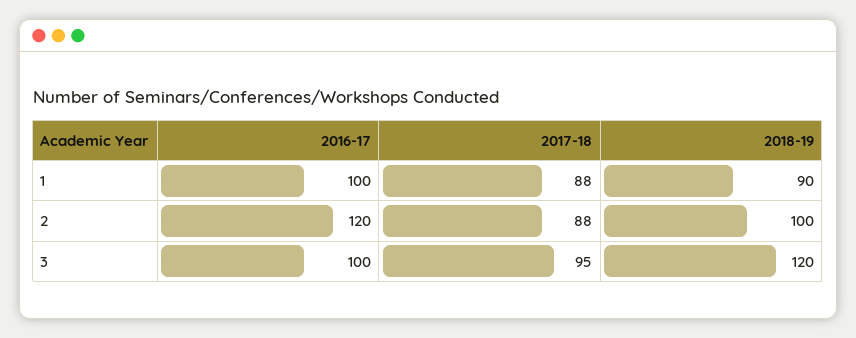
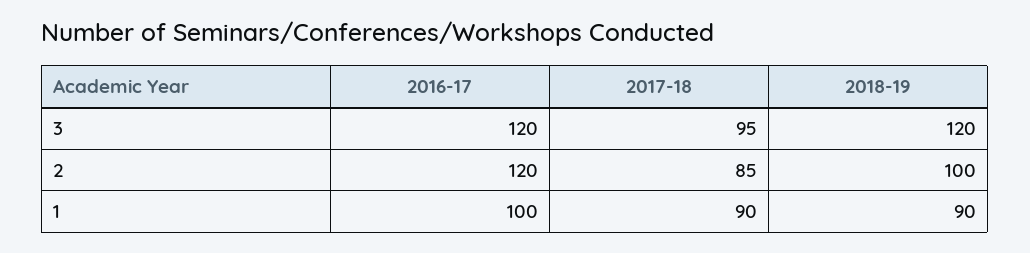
2017-18, 1: 88 -> 90
2017-18, 2: 88 -> 85
2016-17, 3: 100 -> 120

